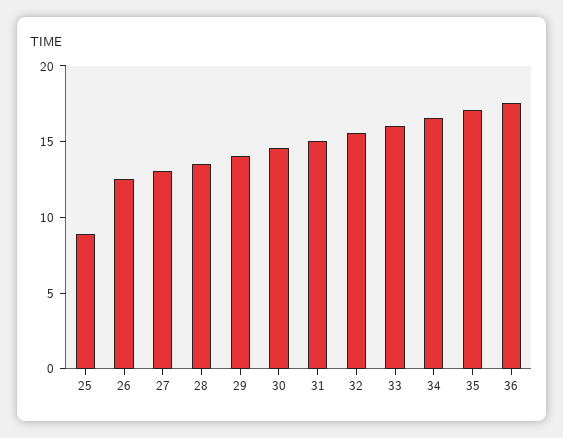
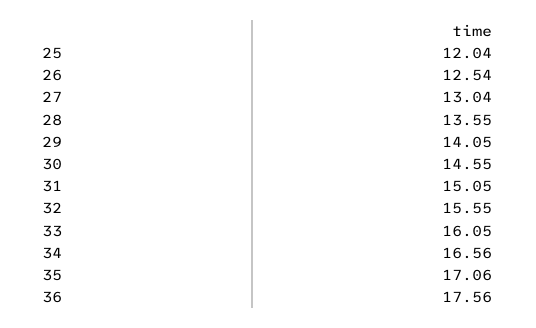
25: 9 -> 12.04

